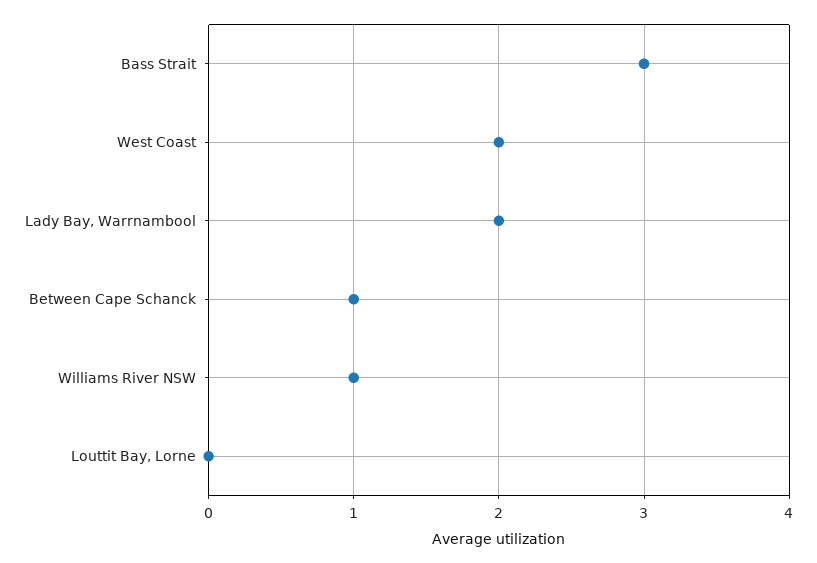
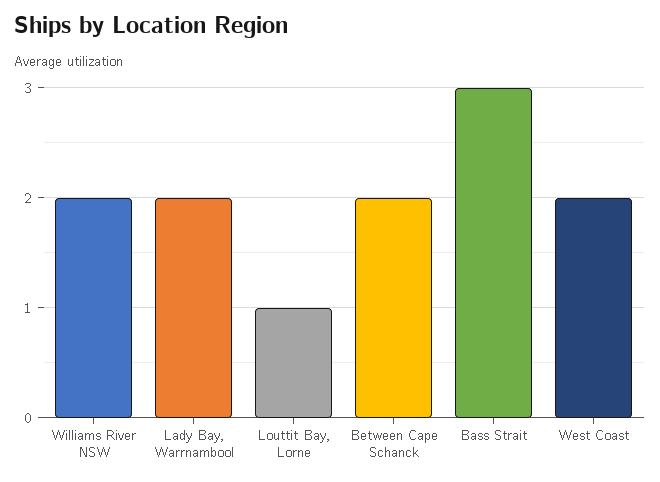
Between Cape Schanck: 1 -> 2
Williams River NSW: 1 -> 2
Louttit Bay, Lorne: 0 -> 1

